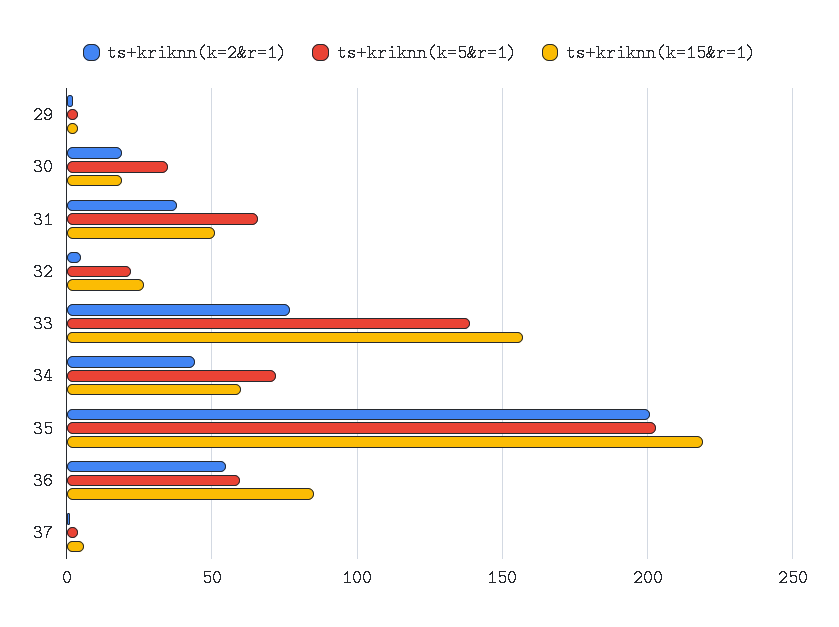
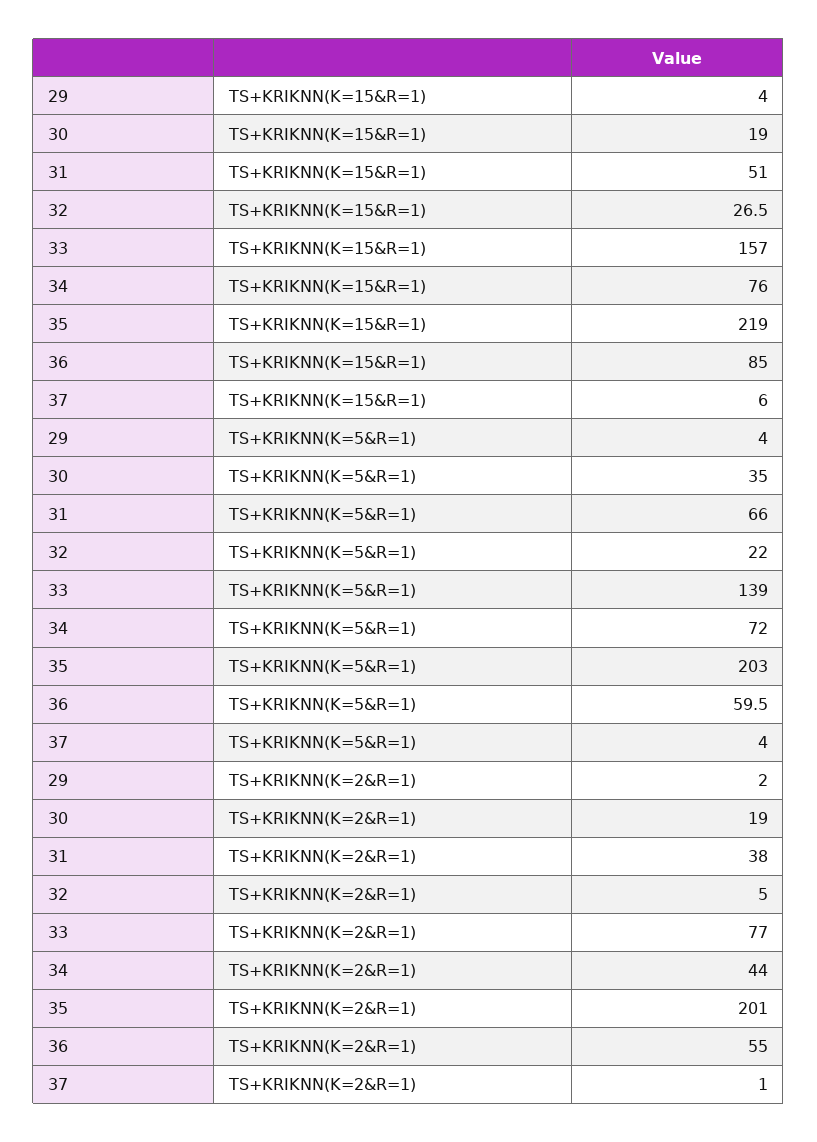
ts+kriknn(k=15&r=1), 34: 60 -> 76

